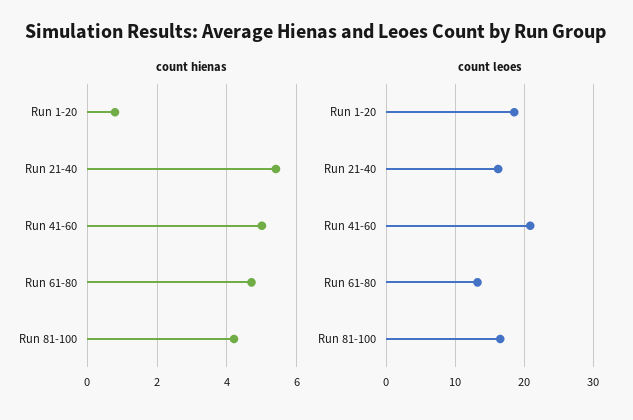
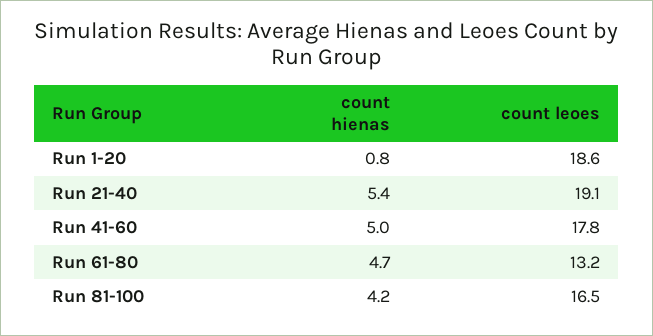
count leoes, Run 21-40: 16 -> 19.1
count leoes, Run 41-60: 21 -> 17.8

